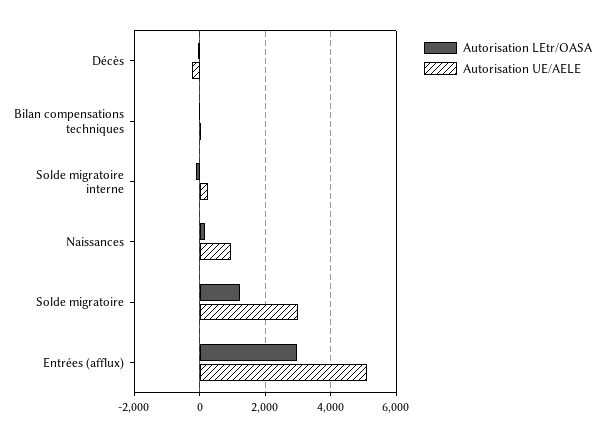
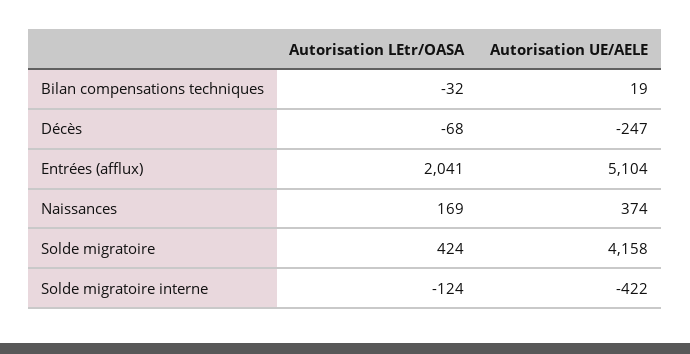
Autorisation UE/AELE, Solde migratoire interne: 200 -> -422
Autorisation UE/AELE, Naissances: 1000 -> 374
Autorisation LEtr/OASA, Solde migratoire: 1200 -> 424
Autorisation UE/AELE, Solde migratoire: 3000 -> 4158
Autorisation LEtr/OASA, Entrées (afflux): 3000 -> 2041

